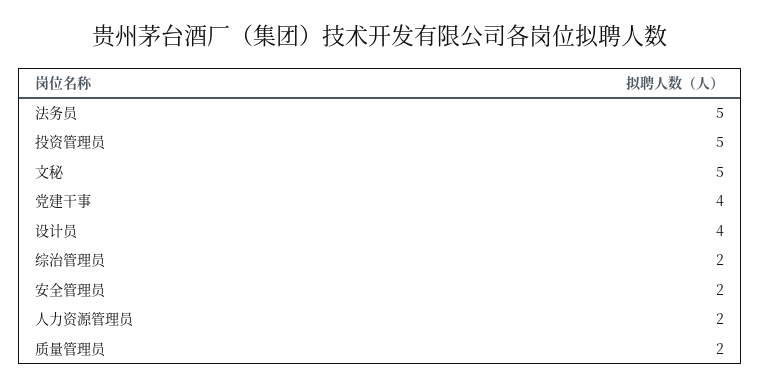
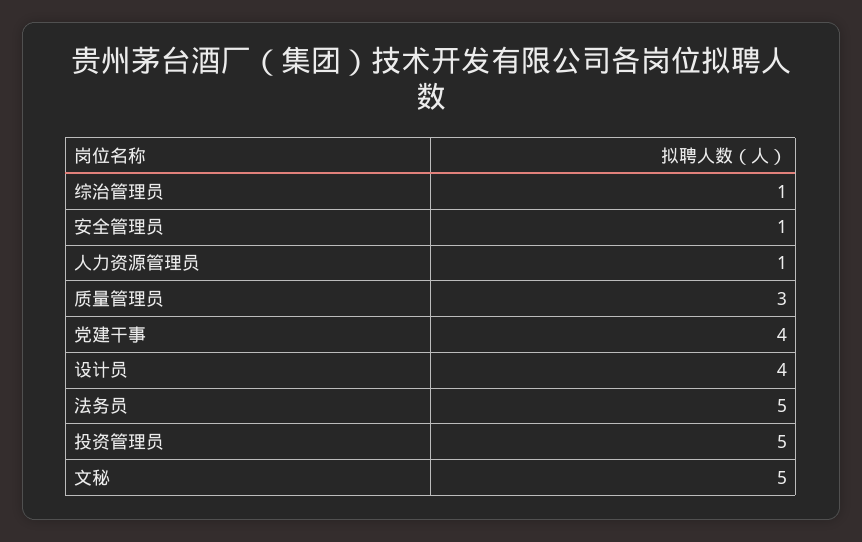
综治管理员: 2 -> 1
安全管理员: 2 -> 1
人力资源管理员: 2 -> 1
质量管理员: 2 -> 3

